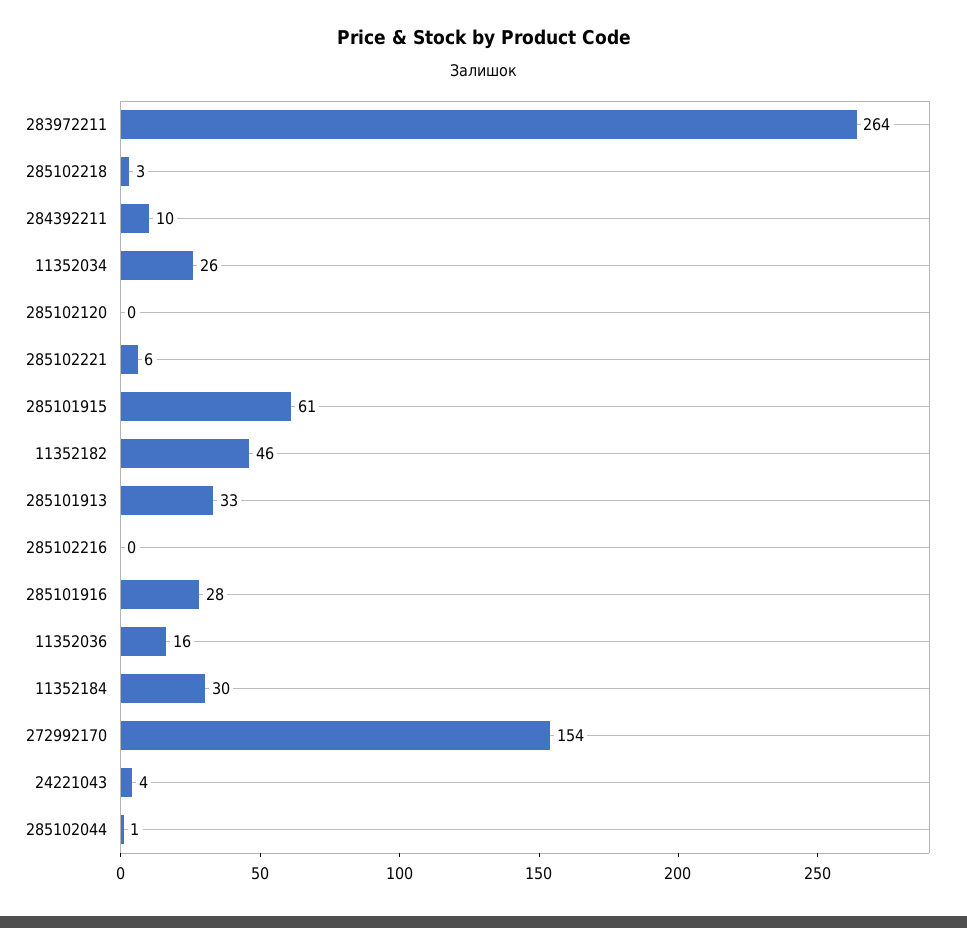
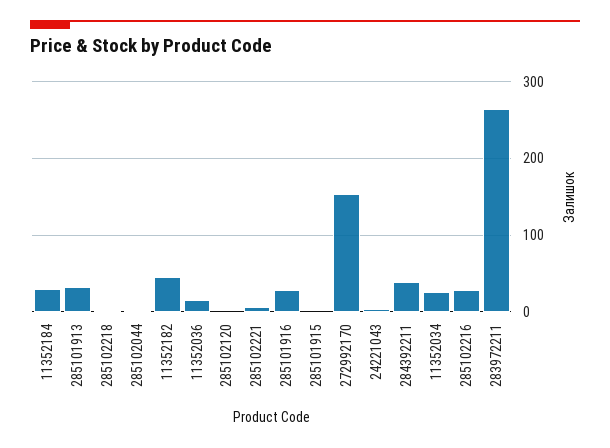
284392211: 10 -> 40
285101915: 61 -> 0
285102216: 0 -> 30

